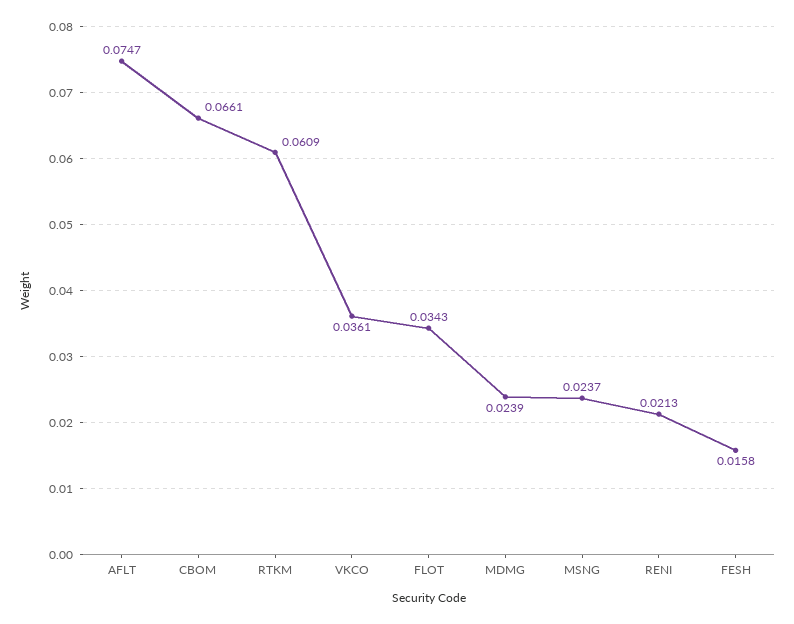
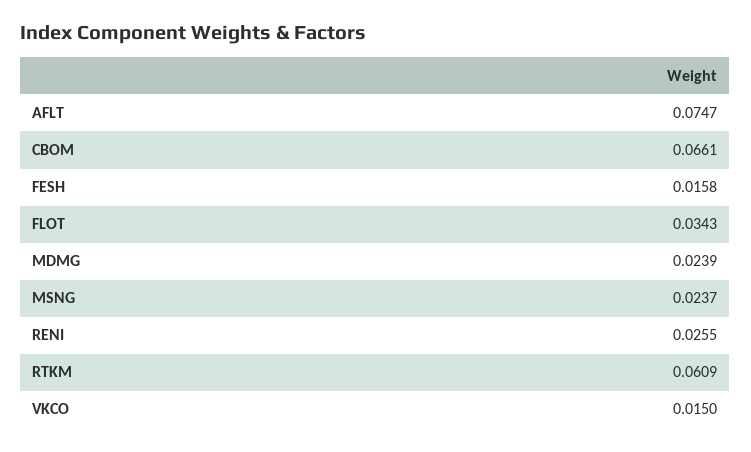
VKCO: 0.0361 -> 0.015
RENI: 0.0213 -> 0.0255

